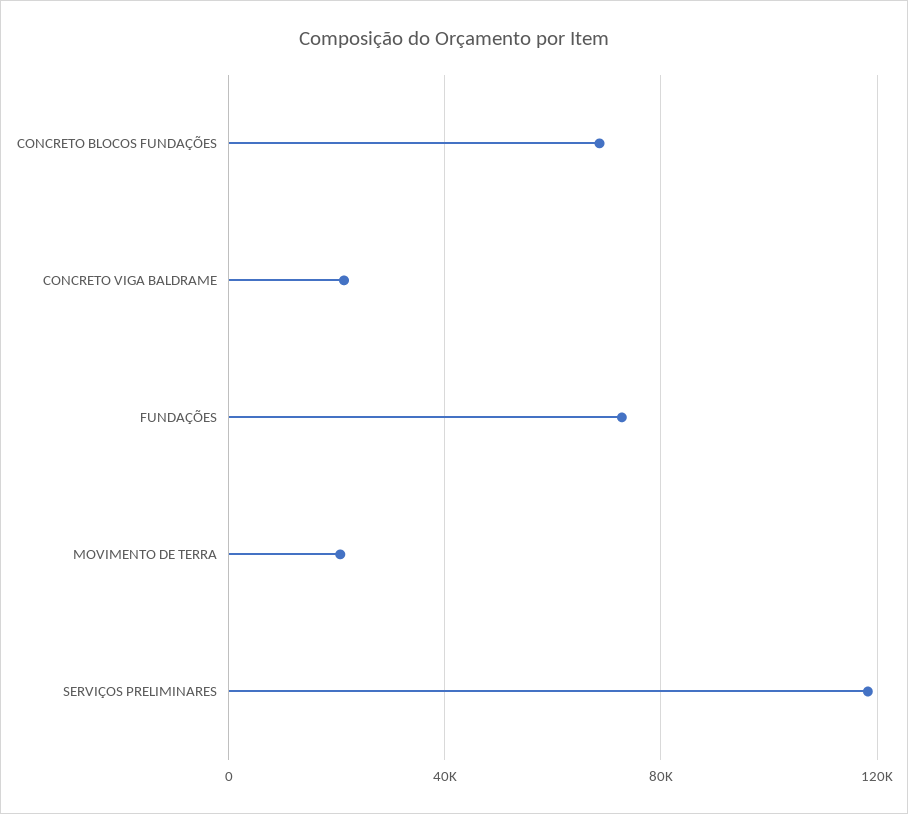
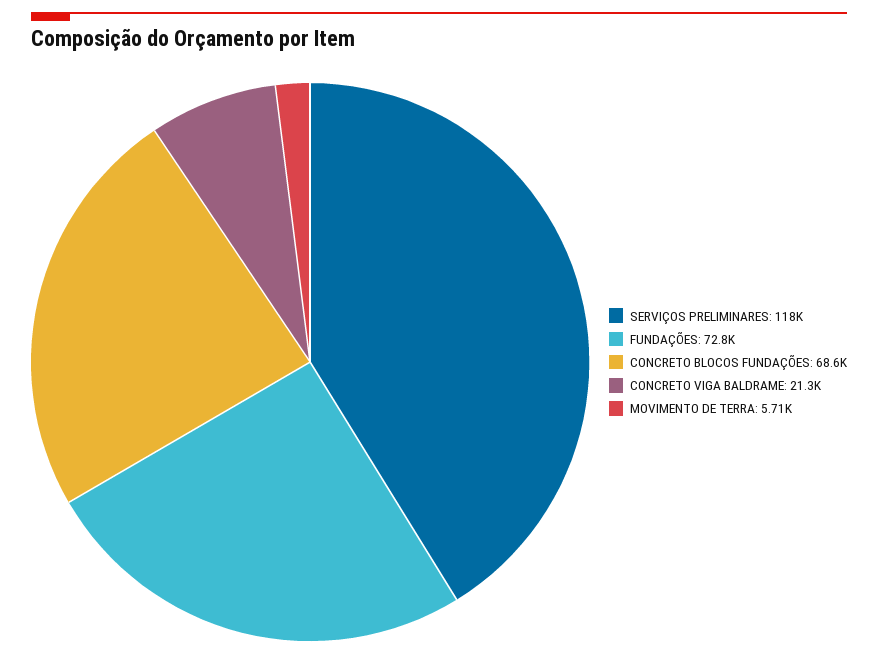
MOVIMENTO DE TERRA: 20000 -> 5710

